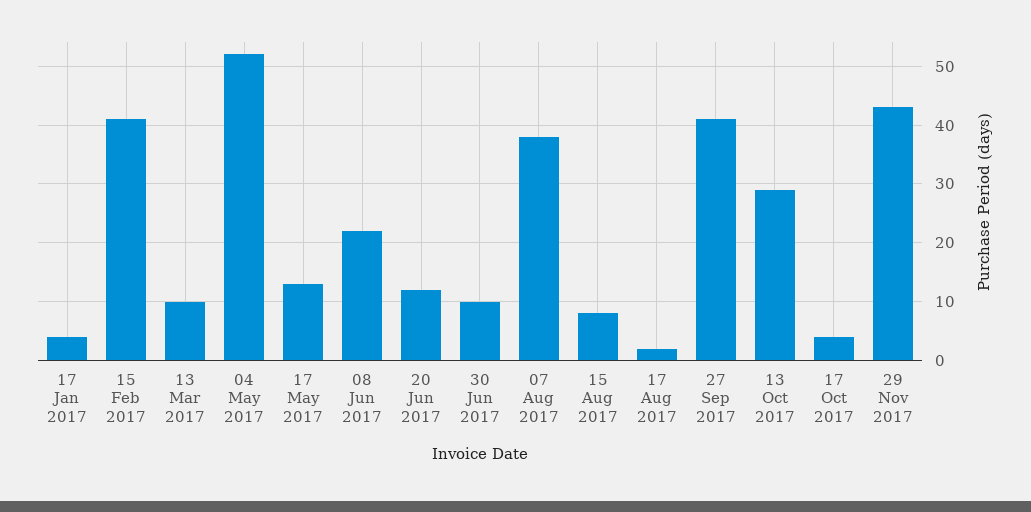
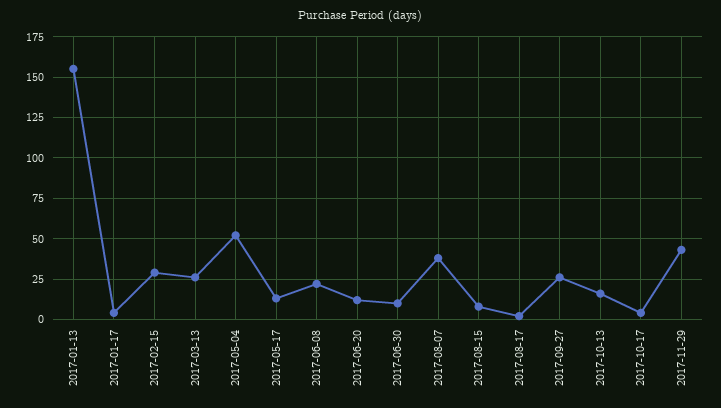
15 Feb 2017: 40 -> 30
13 Mar 2017: 10 -> 25
27 Sep 2017: 40 -> 25
13 Oct 2017: 30 -> 15
2017-01-13: none -> 155

